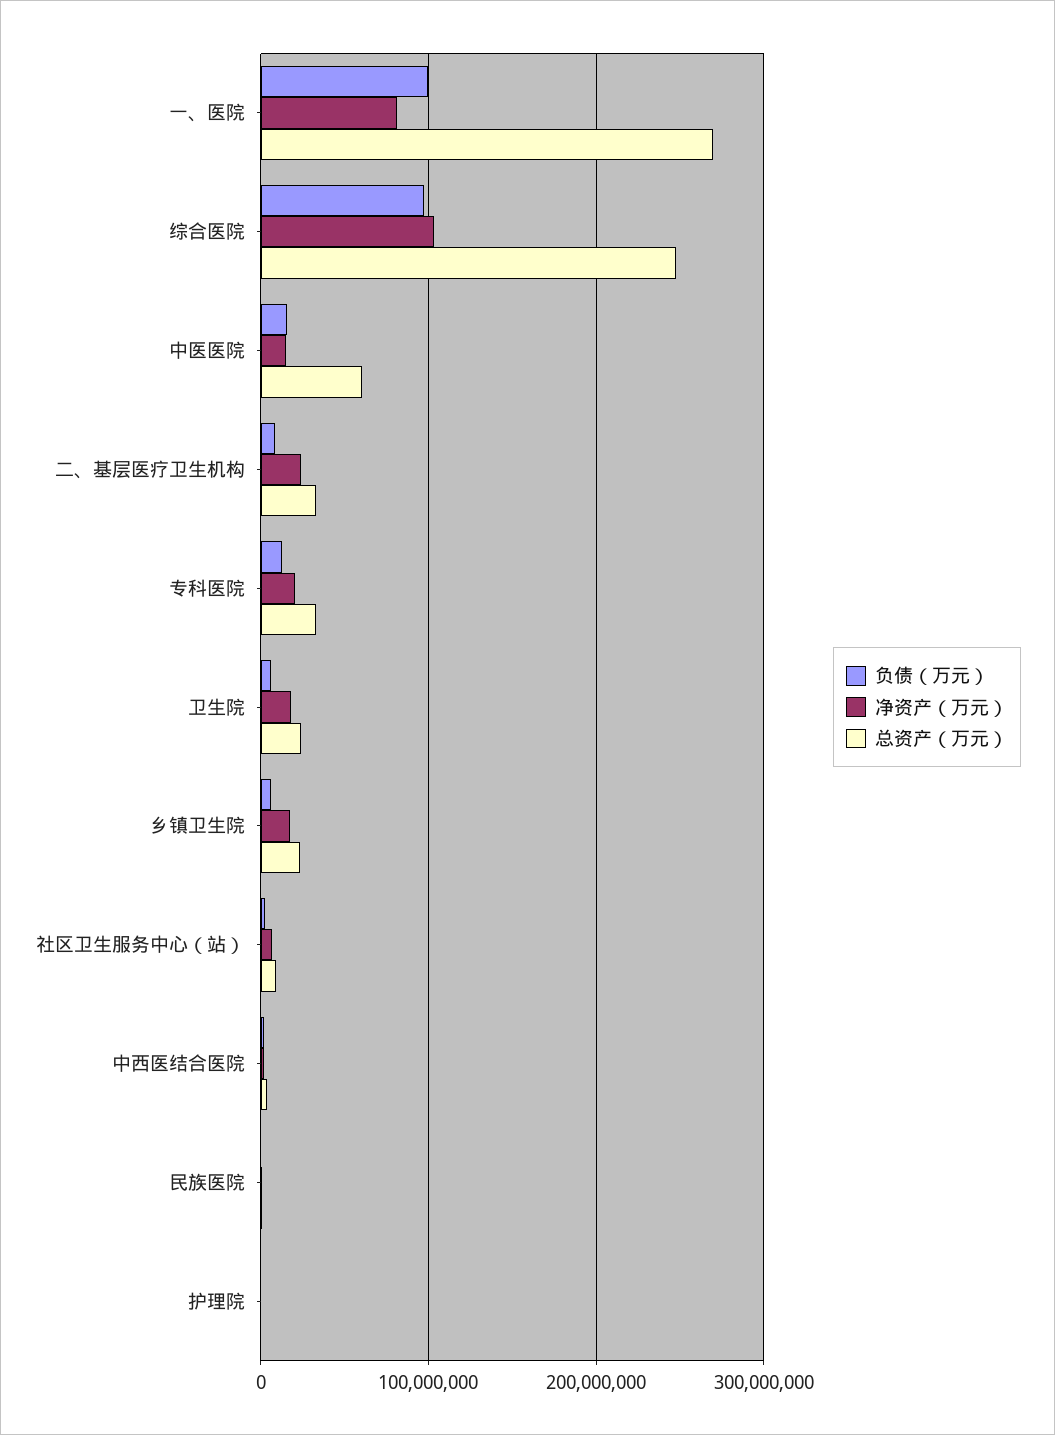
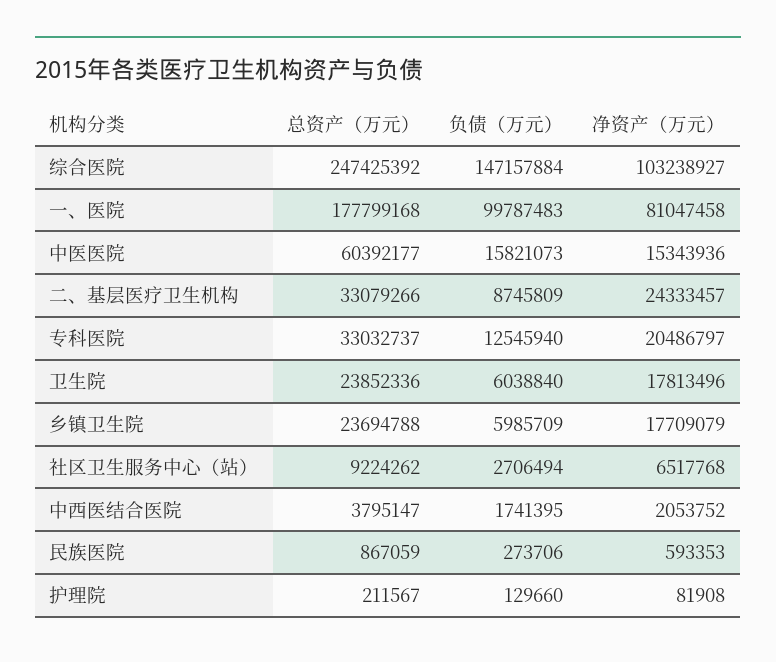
总资产（万元）, 一、医院: 270000000 -> 177799168
负债（万元）, 综合医院: 100000000 -> 147157884

